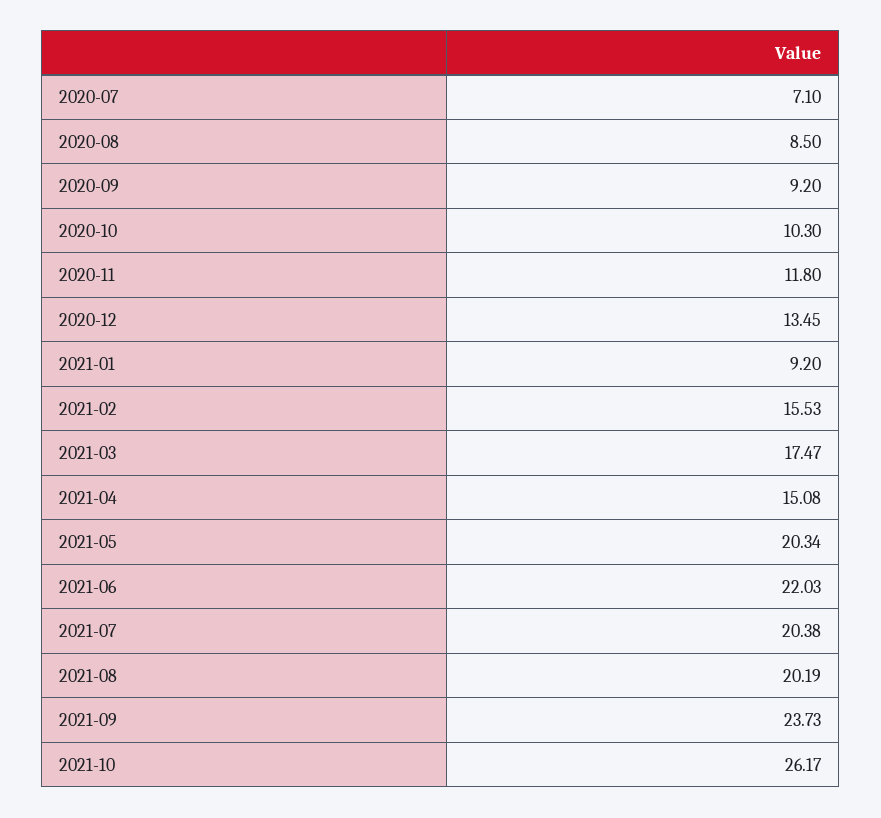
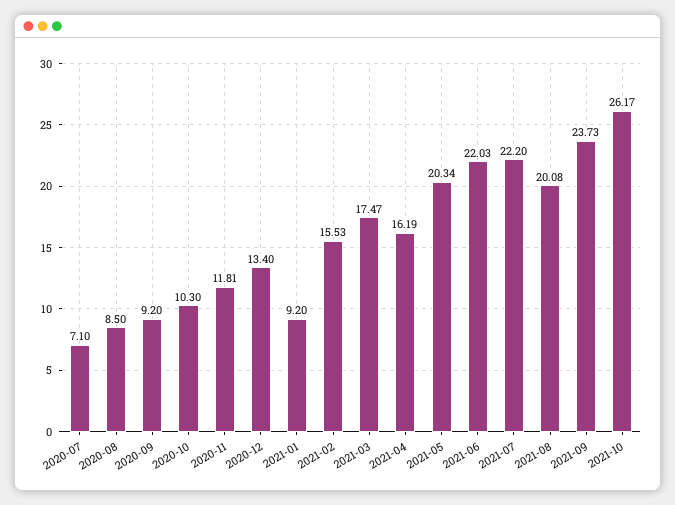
2020-11: 11.8 -> 11.81
2020-12: 13.45 -> 13.4
2021-04: 15.08 -> 16.19
2021-07: 20.38 -> 22.2
2021-08: 20.19 -> 20.08

